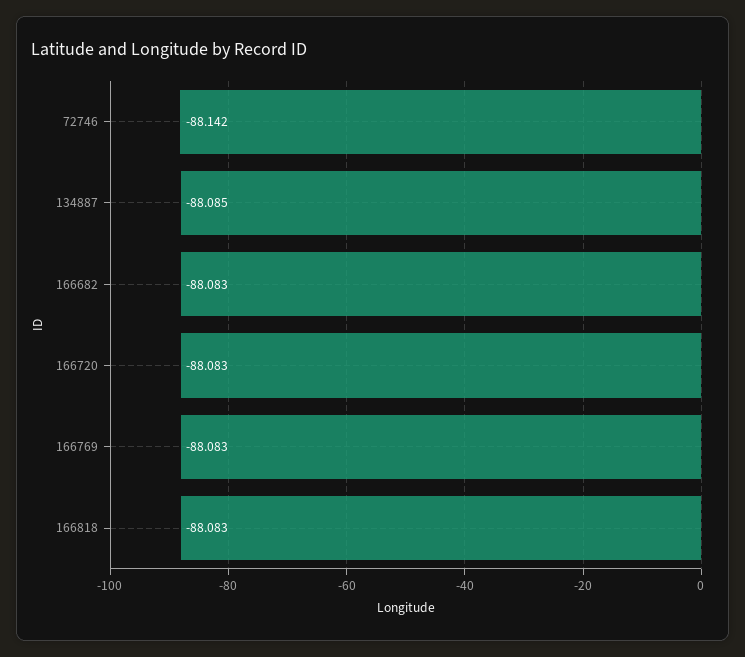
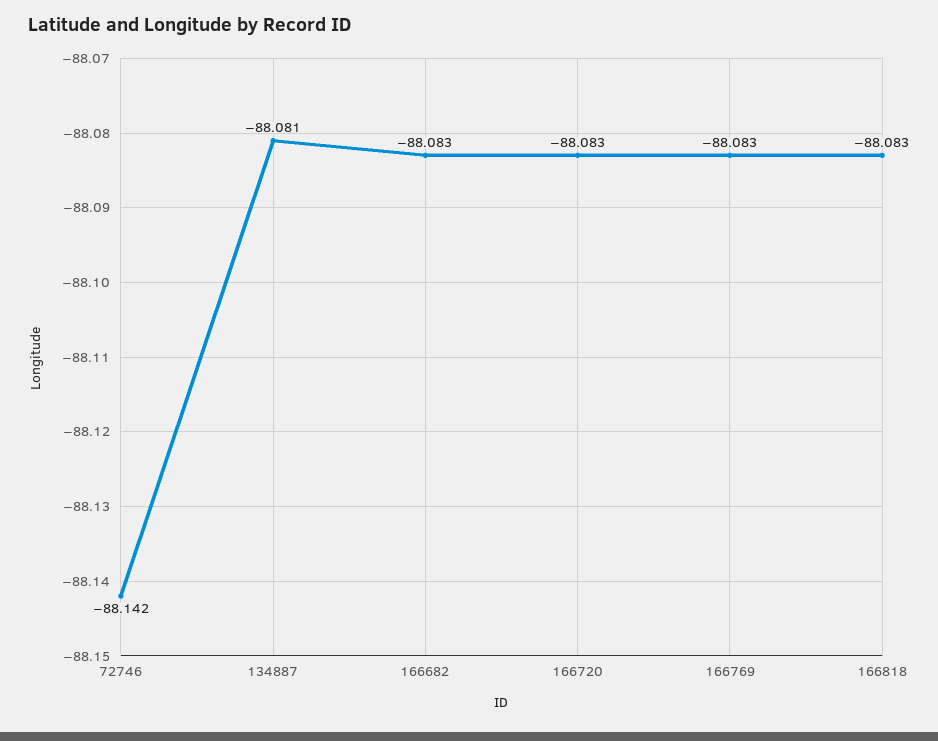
134887: -88.085 -> -88.081

